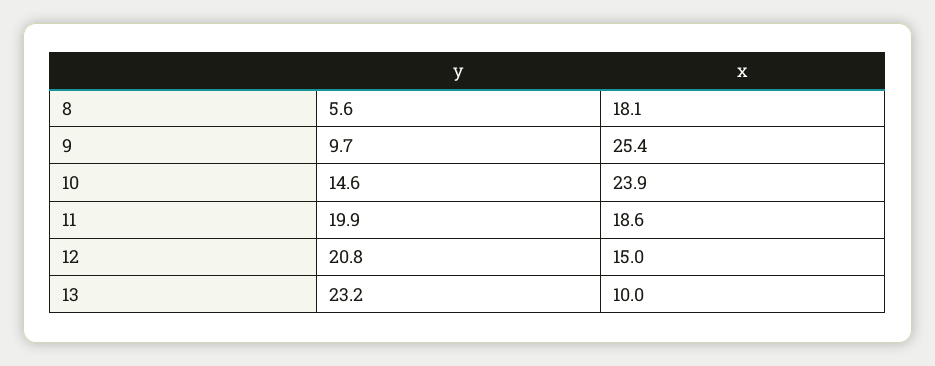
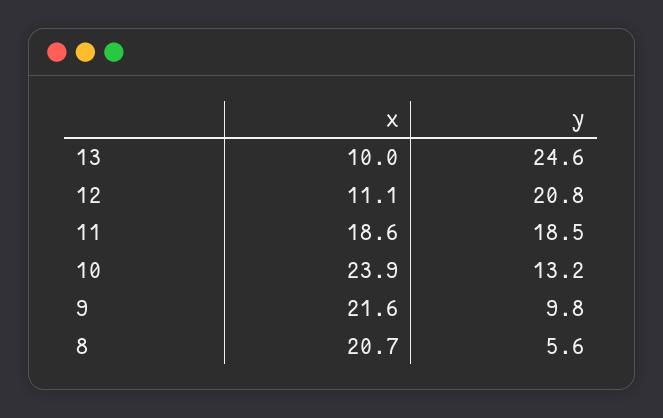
x, 8: 18.1 -> 20.7
y, 9: 9.7 -> 9.8
x, 9: 25.4 -> 21.6
y, 10: 14.6 -> 13.2
y, 11: 19.9 -> 18.5
x, 12: 15 -> 11.1
y, 13: 23.2 -> 24.6

